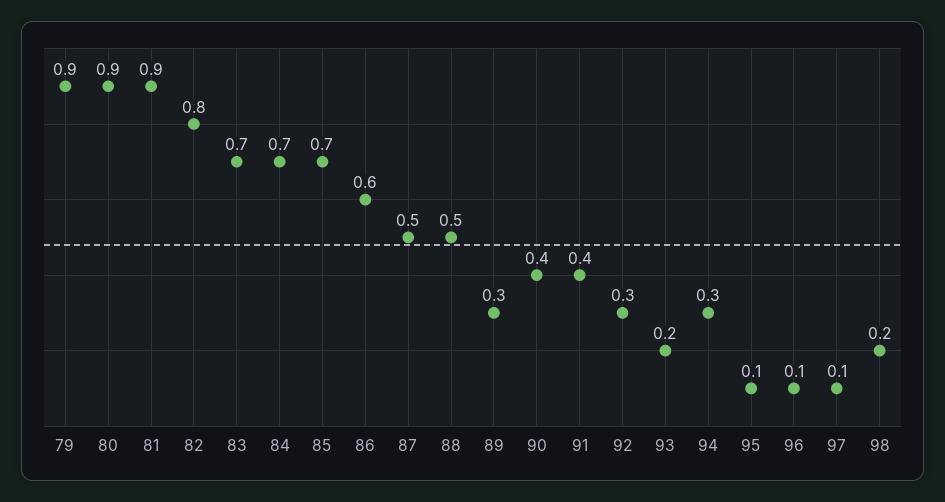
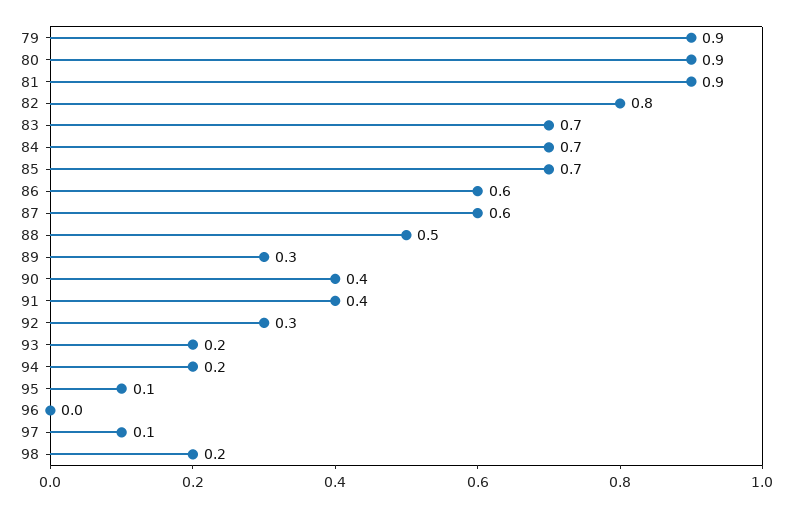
87: 0.5 -> 0.6
94: 0.3 -> 0.2
96: 0.1 -> 0

